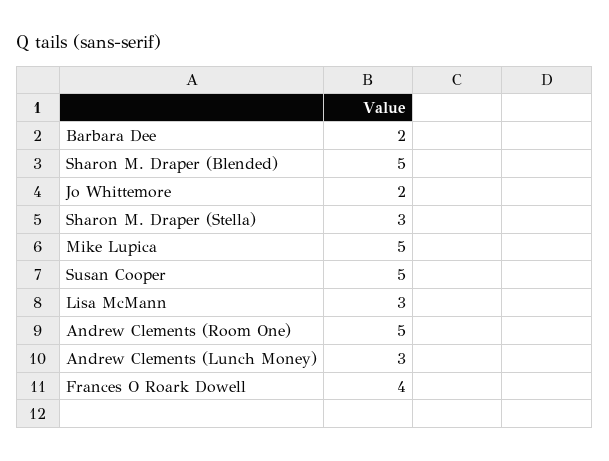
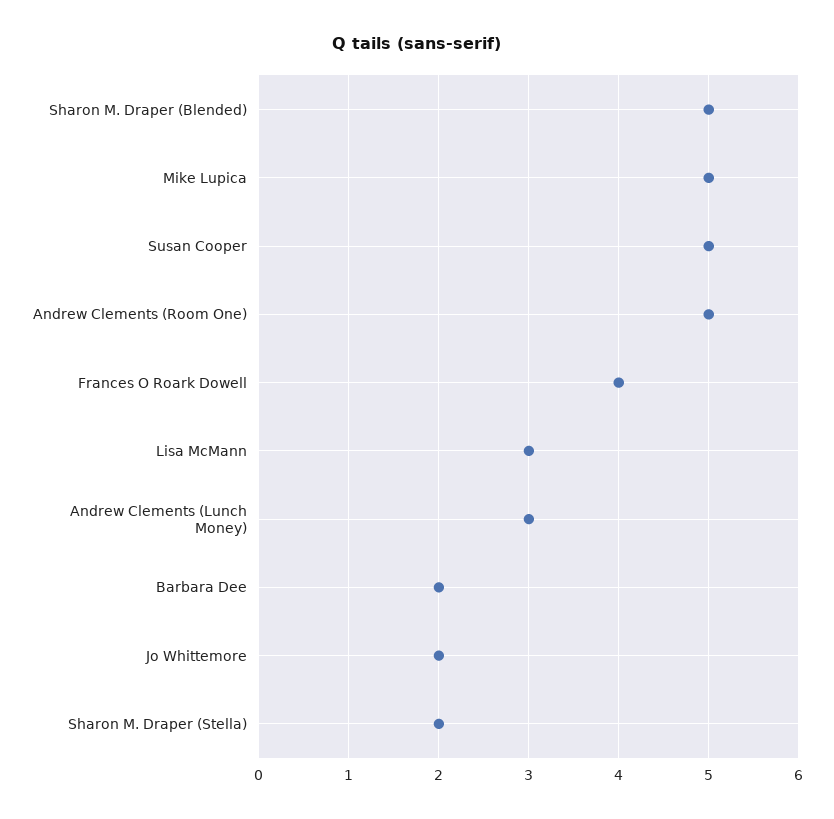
Sharon M. Draper (Stella): 3 -> 2

